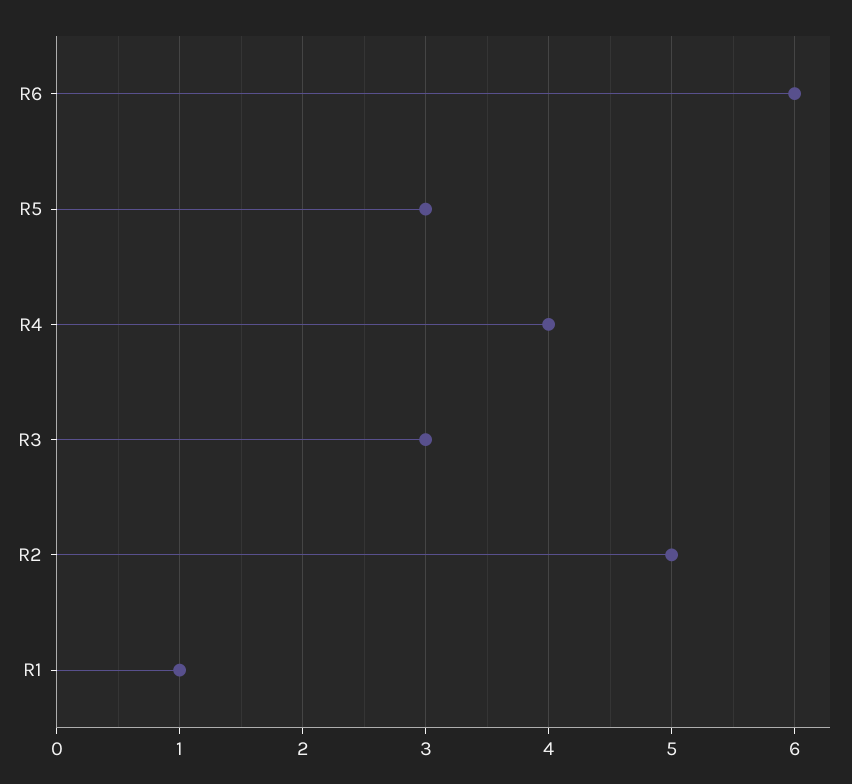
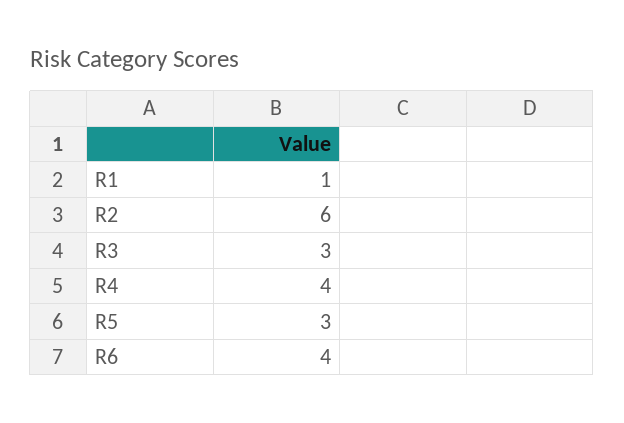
R6: 6 -> 4
R2: 5 -> 6

